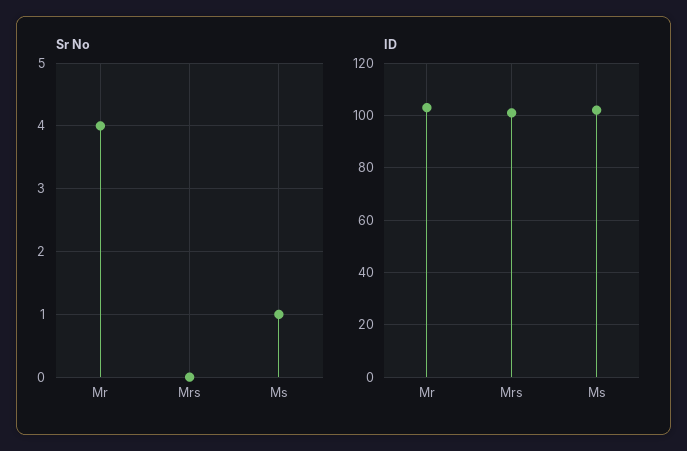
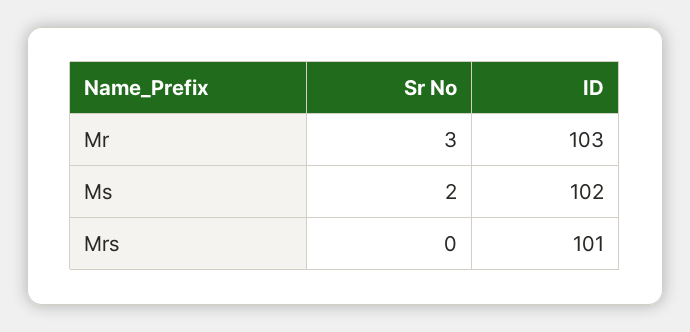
Sr No, Mr: 4 -> 3
Sr No, Ms: 1 -> 2

